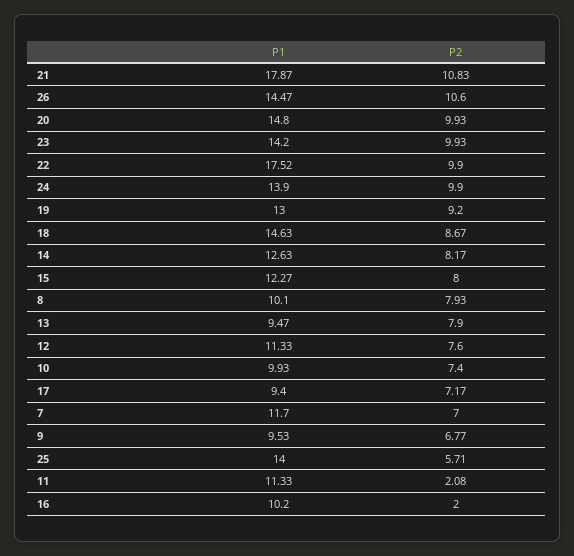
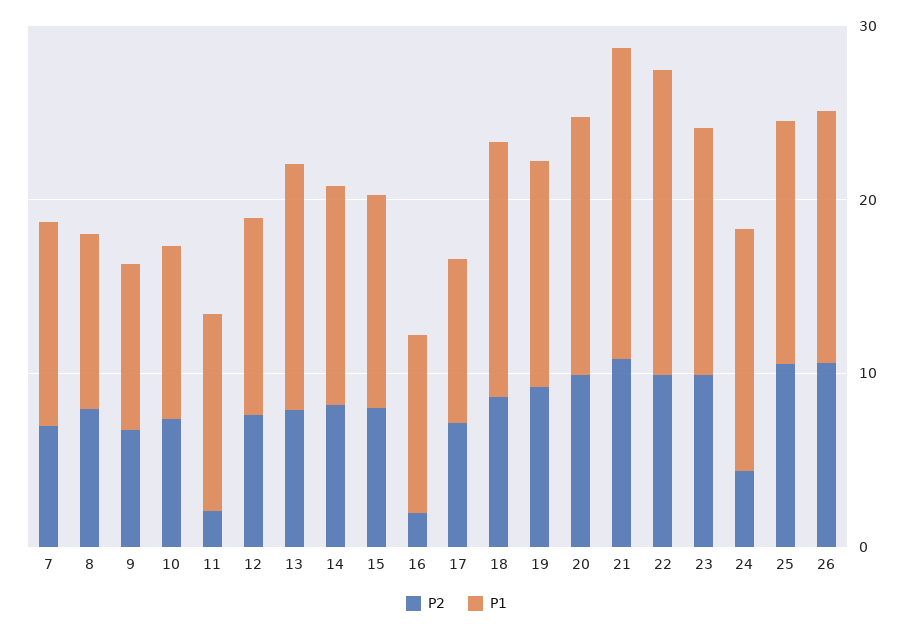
P2, 24: 9.9 -> 4
P1, 13: 9.47 -> 14
P2, 25: 5.71 -> 10

